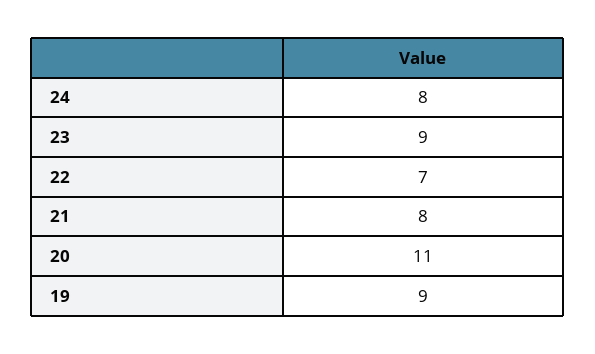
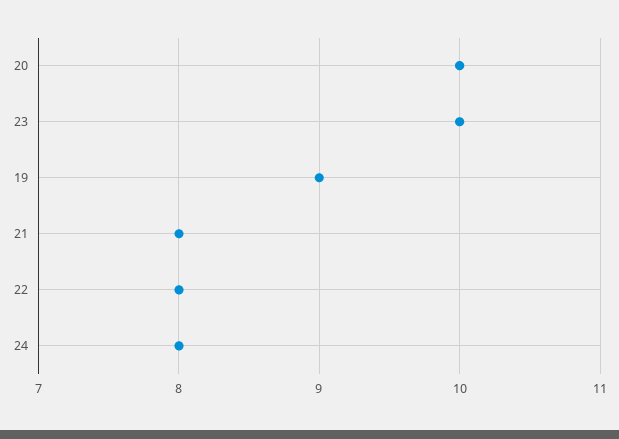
23: 9 -> 10
22: 7 -> 8
20: 11 -> 10

